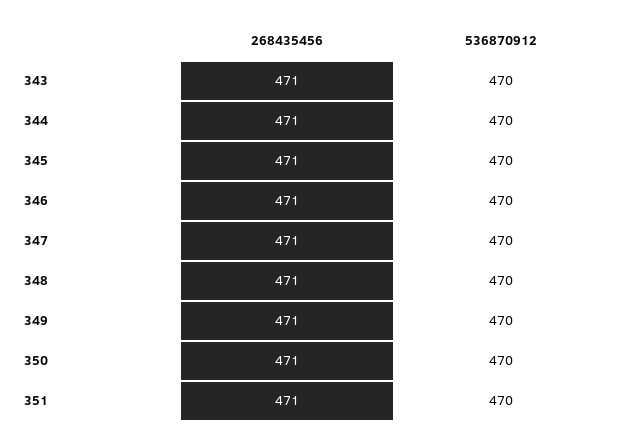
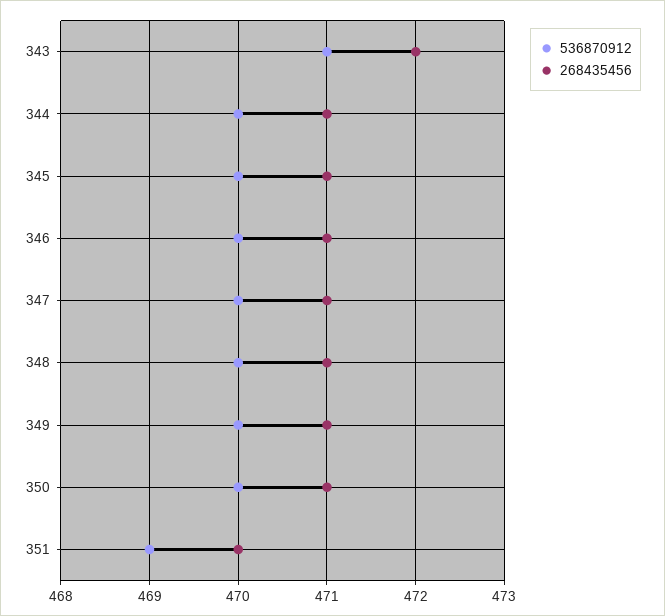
268435456, 343: 471 -> 472
536870912, 343: 470 -> 471
268435456, 351: 471 -> 470
536870912, 351: 470 -> 469

